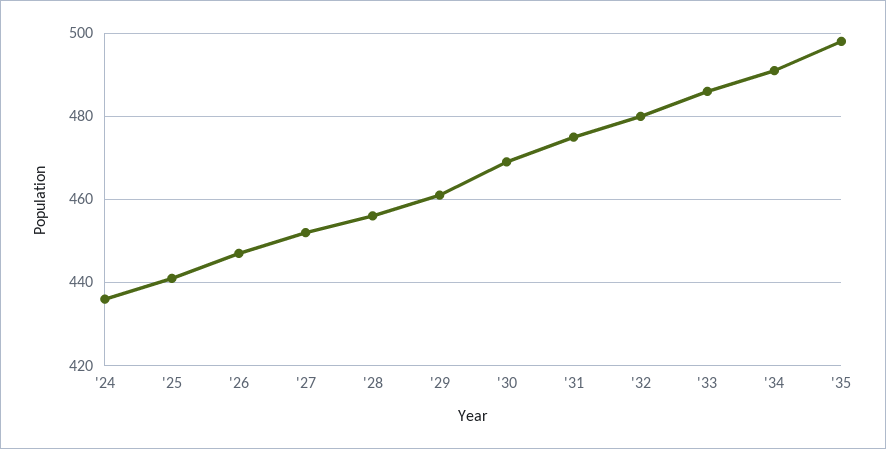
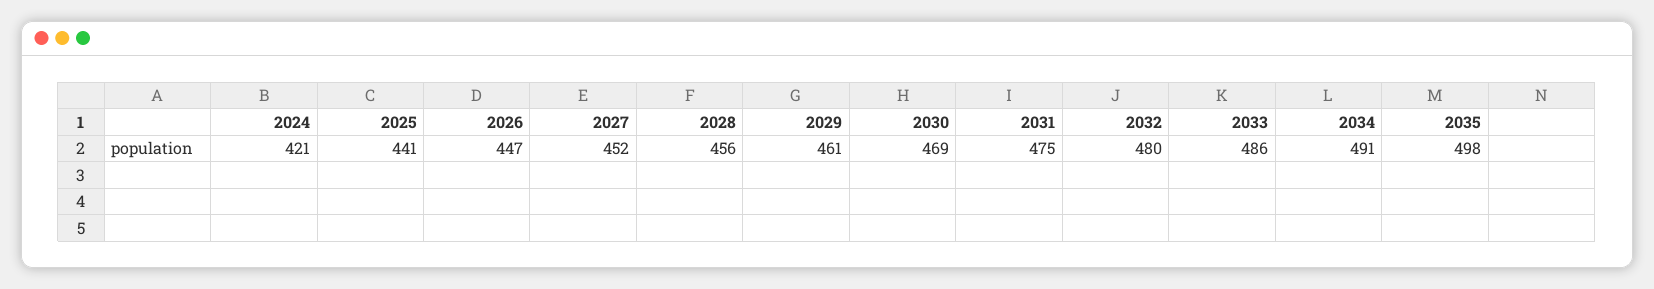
'24: 435 -> 421

